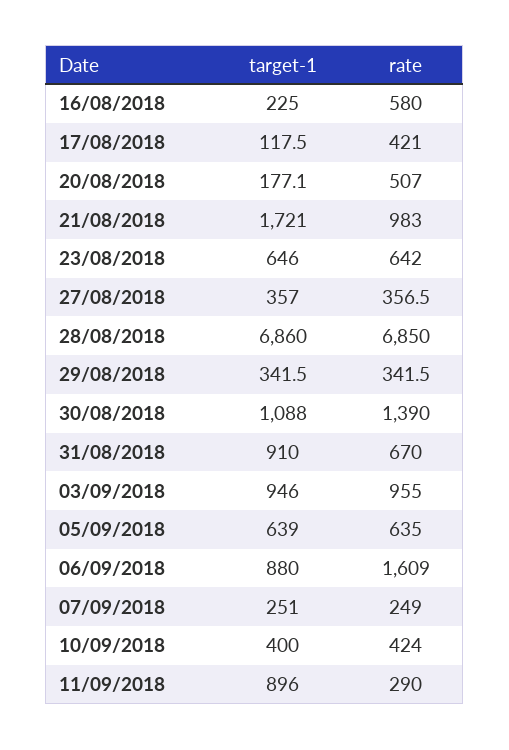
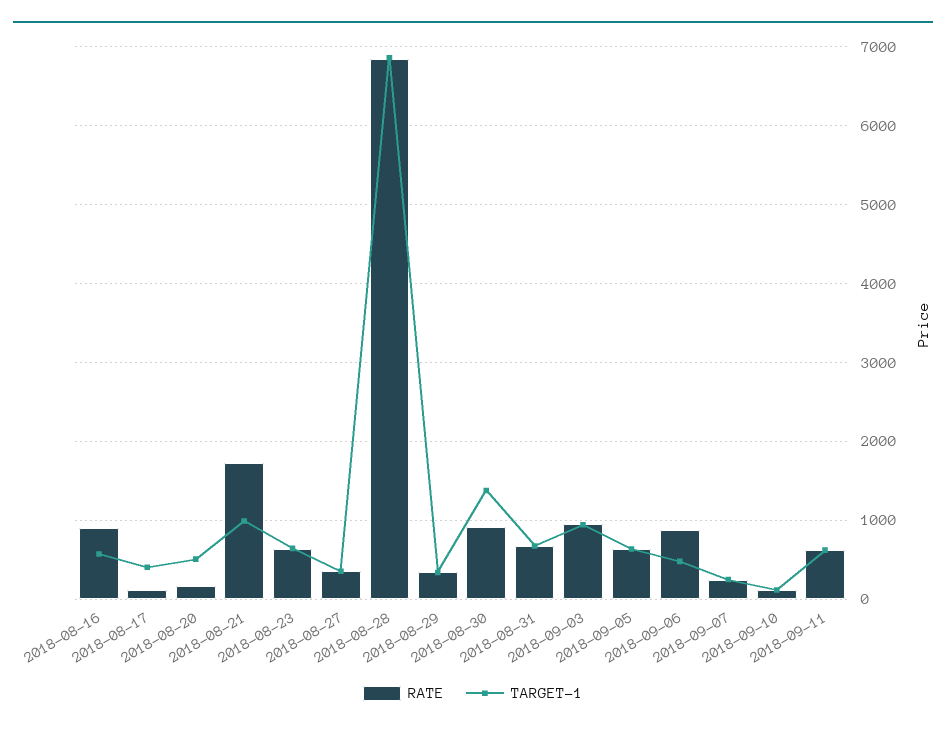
target-1, 16/08/2018: 225 -> 600
rate, 16/08/2018: 580 -> 900
target-1, 17/08/2018: 117.5 -> 400
rate, 17/08/2018: 421 -> 100
target-1, 20/08/2018: 177.1 -> 500
rate, 20/08/2018: 507 -> 200
target-1, 21/08/2018: 1721 -> 1000
rate, 21/08/2018: 983 -> 1700
target-1, 30/08/2018: 1088 -> 1400
rate, 30/08/2018: 1390 -> 900
target-1, 31/08/2018: 910 -> 700
target-1, 06/09/2018: 880 -> 500
rate, 06/09/2018: 1609 -> 900
target-1, 10/09/2018: 400 -> 100
rate, 10/09/2018: 424 -> 100
target-1, 11/09/2018: 896 -> 600
rate, 11/09/2018: 290 -> 600

